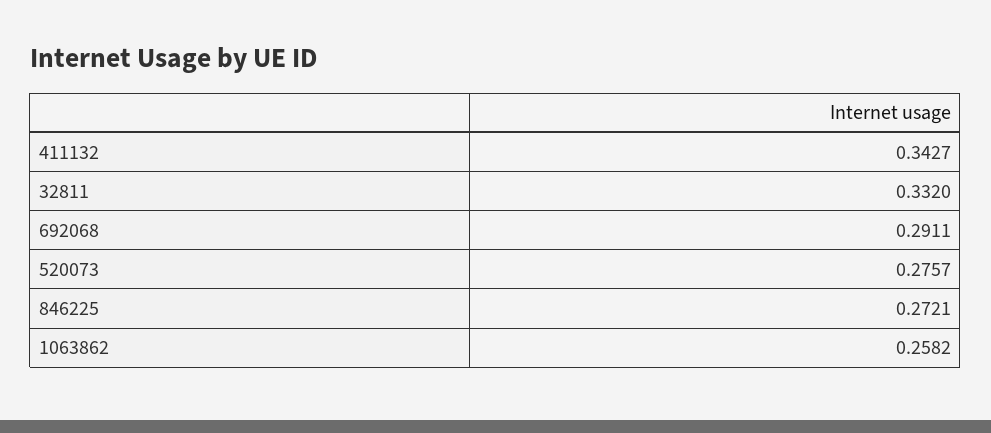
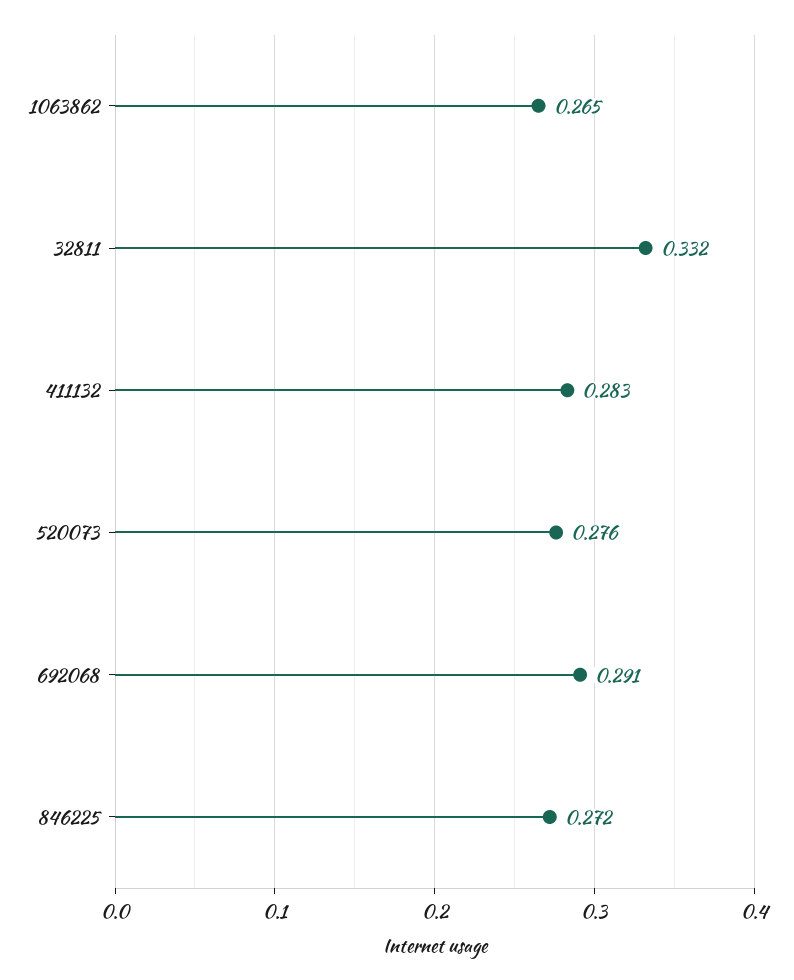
411132: 0.3427 -> 0.283
1063862: 0.2582 -> 0.265

